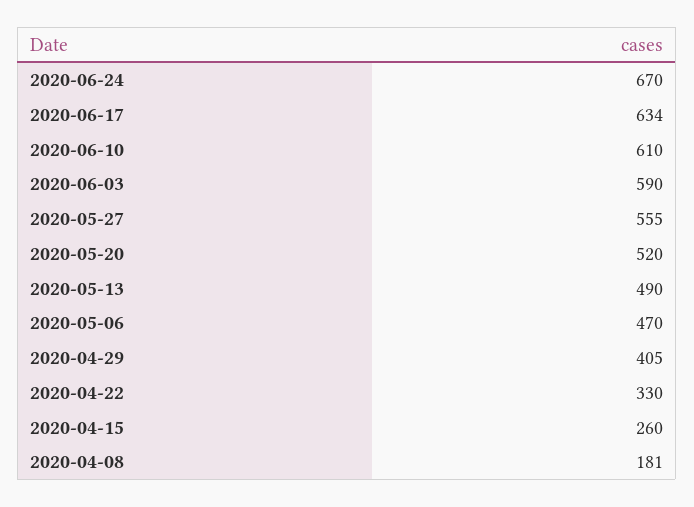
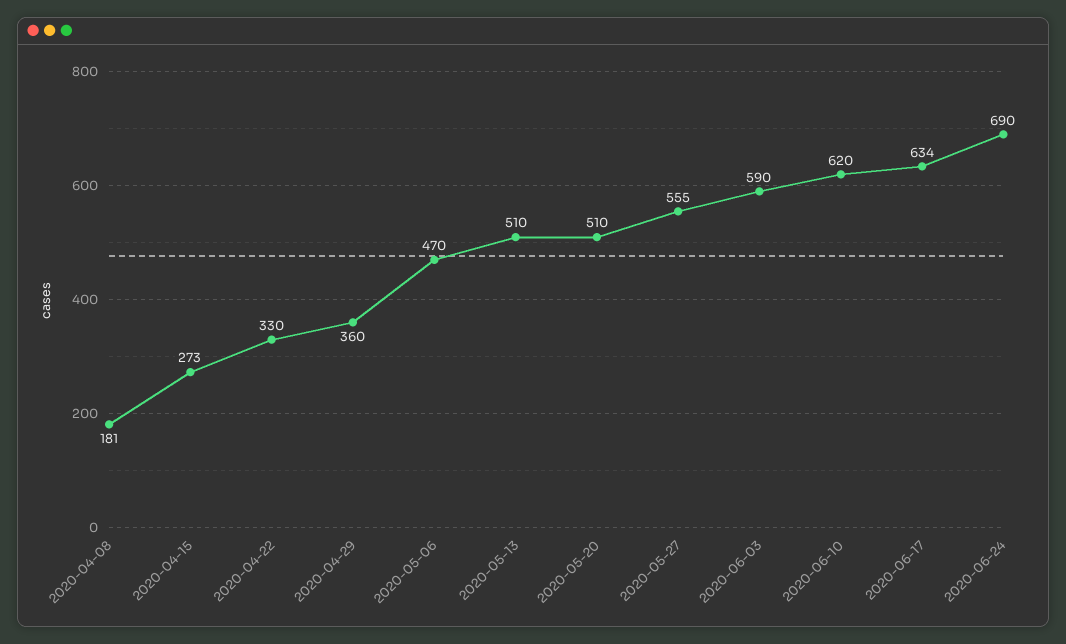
2020-06-24: 670 -> 690
2020-06-10: 610 -> 620
2020-05-20: 520 -> 510
2020-05-13: 490 -> 510
2020-04-29: 405 -> 360
2020-04-15: 260 -> 273

